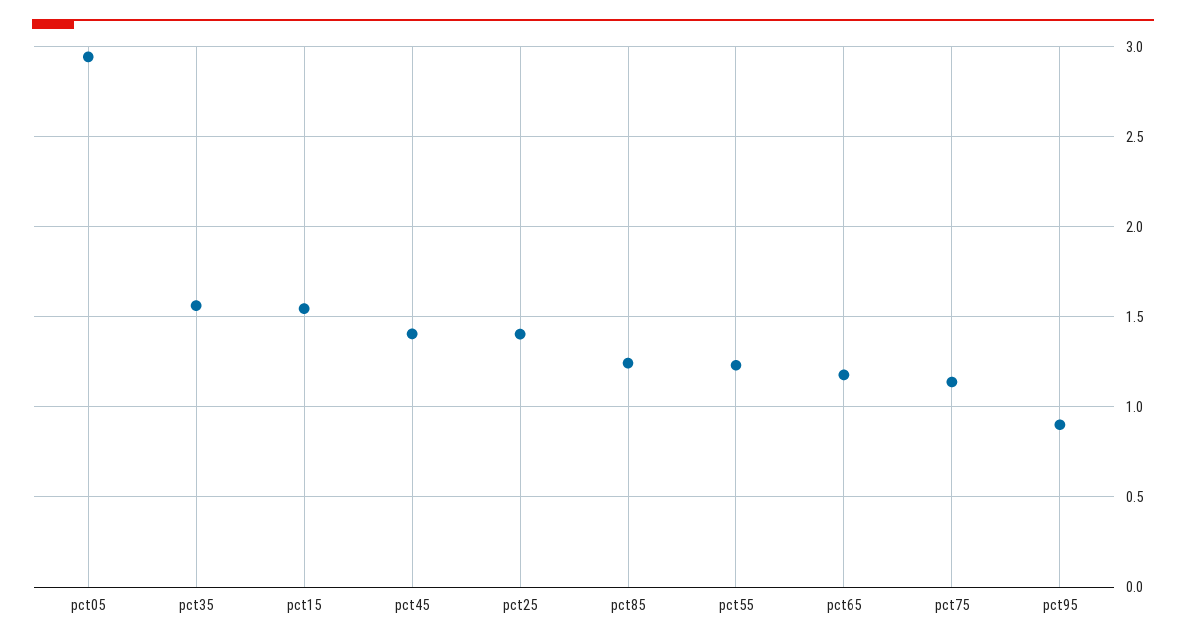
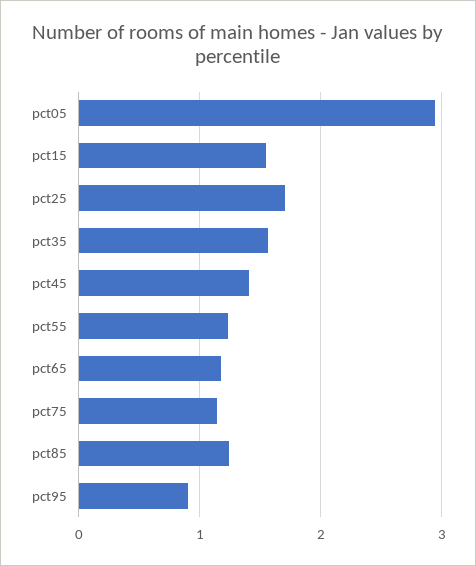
pct25: 1.4 -> 1.7

